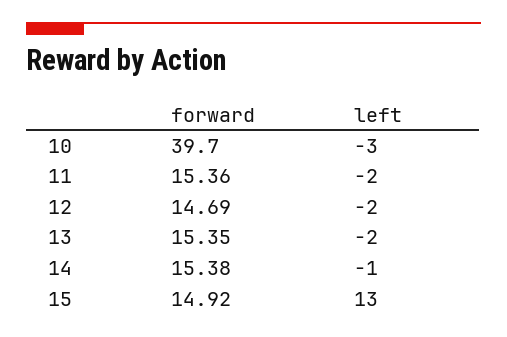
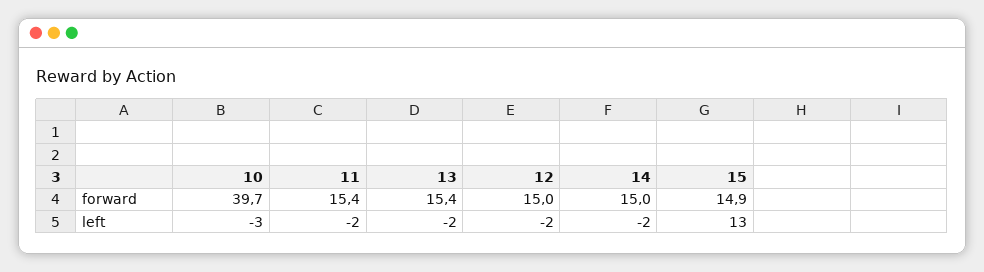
forward, 12: 14.69 -> 15
forward, 14: 15.38 -> 15
left, 14: -1 -> -2

